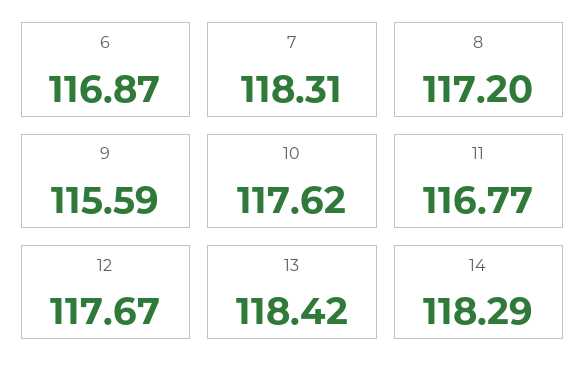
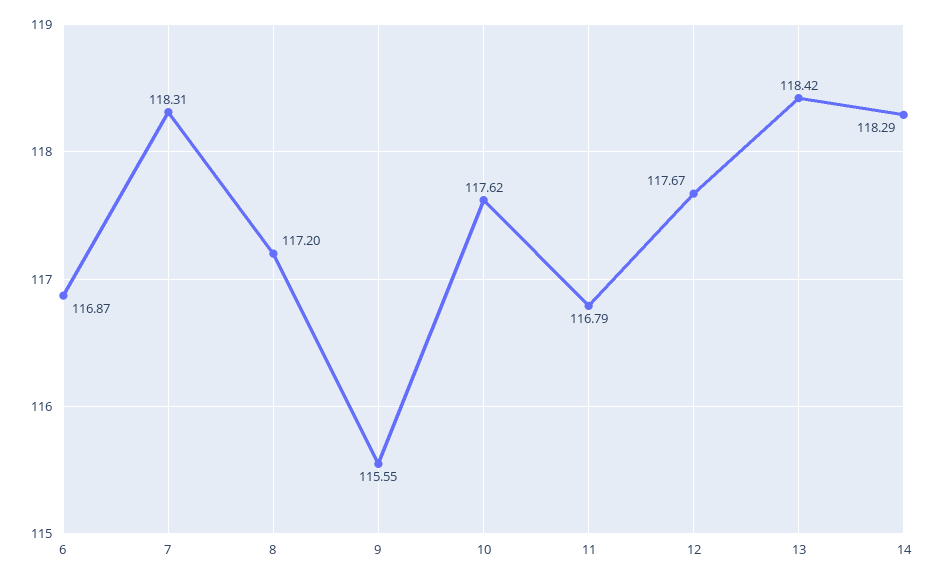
9: 115.59 -> 115.55
11: 116.77 -> 116.79

